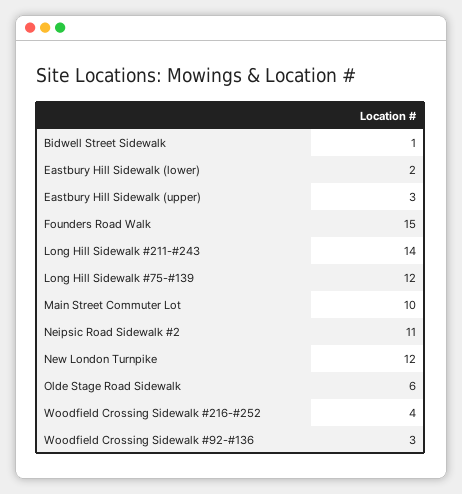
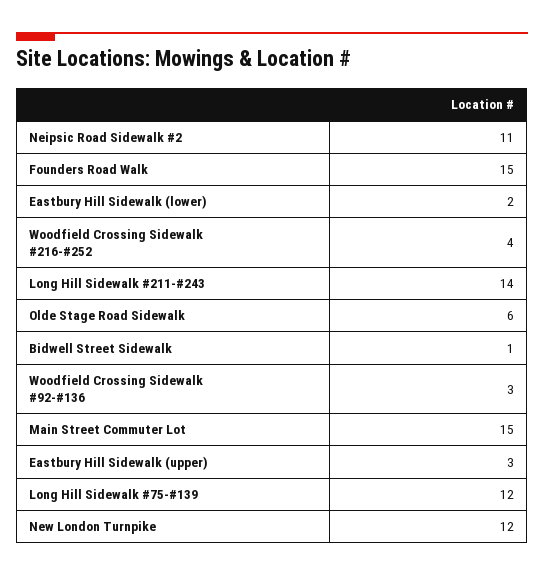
Main Street Commuter Lot: 10 -> 15

